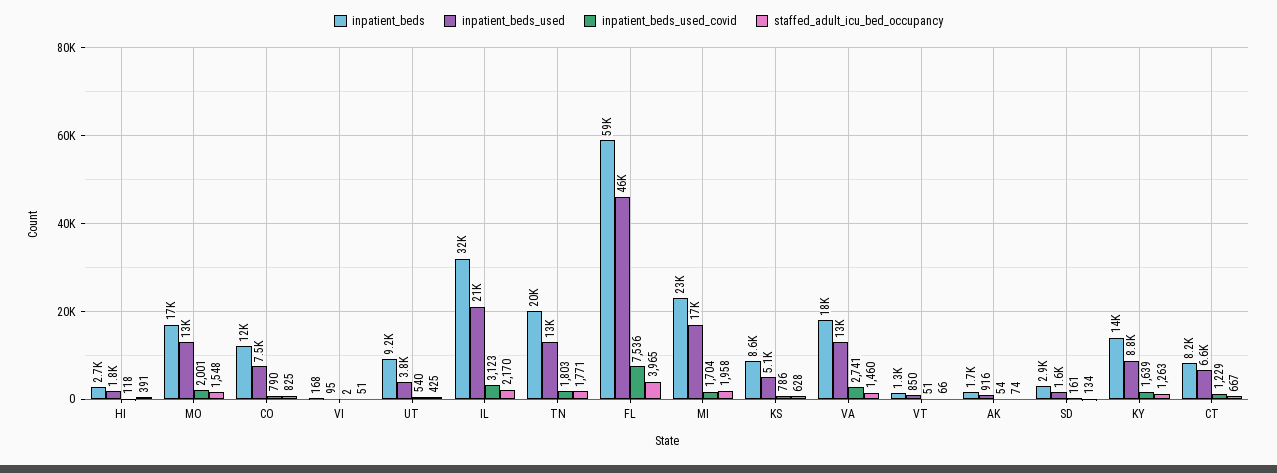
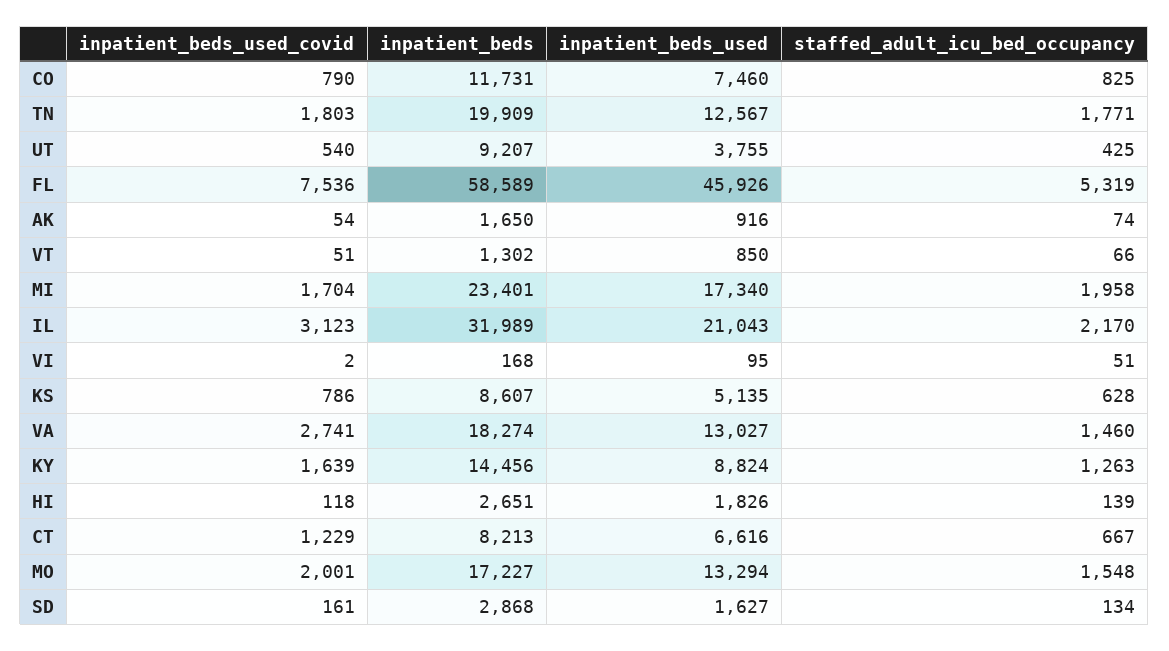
staffed_adult_icu_bed_occupancy, HI: 391 -> 139
staffed_adult_icu_bed_occupancy, FL: 3965 -> 5319

